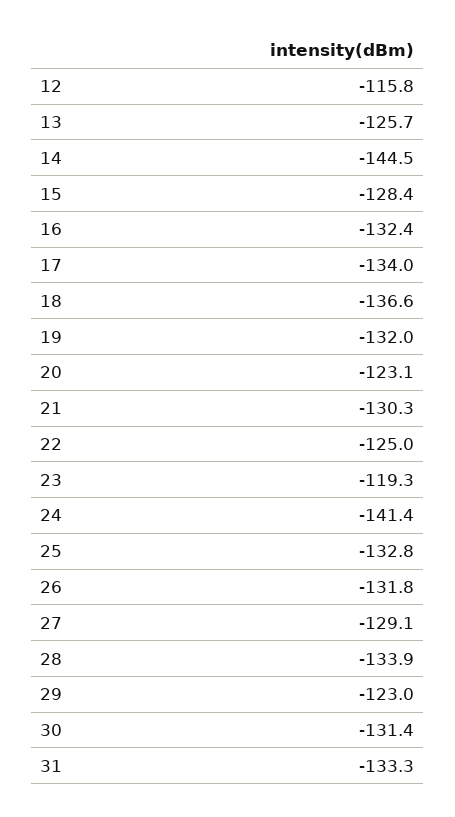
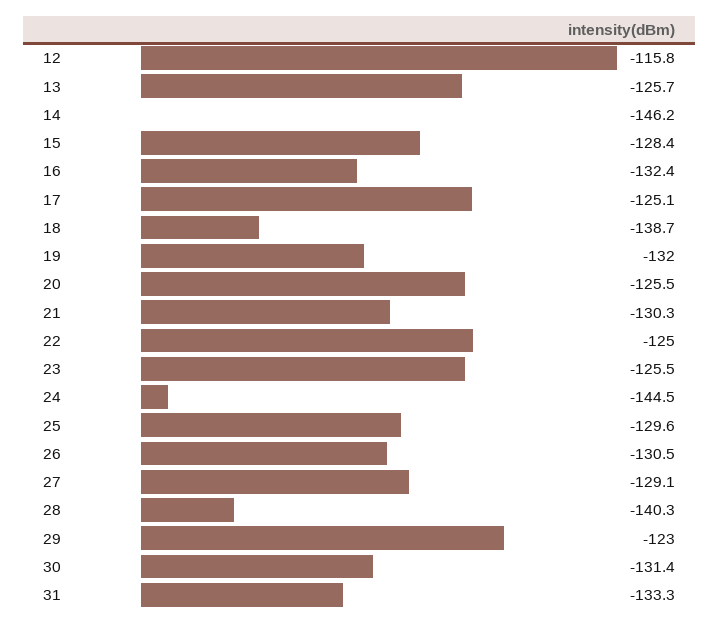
14: -144.5 -> -146.2
17: -134 -> -125.1
18: -136.6 -> -138.7
20: -123.1 -> -125.5
23: -119.3 -> -125.5
24: -141.4 -> -144.5
25: -132.8 -> -129.6
26: -131.8 -> -130.5
28: -133.9 -> -140.3

